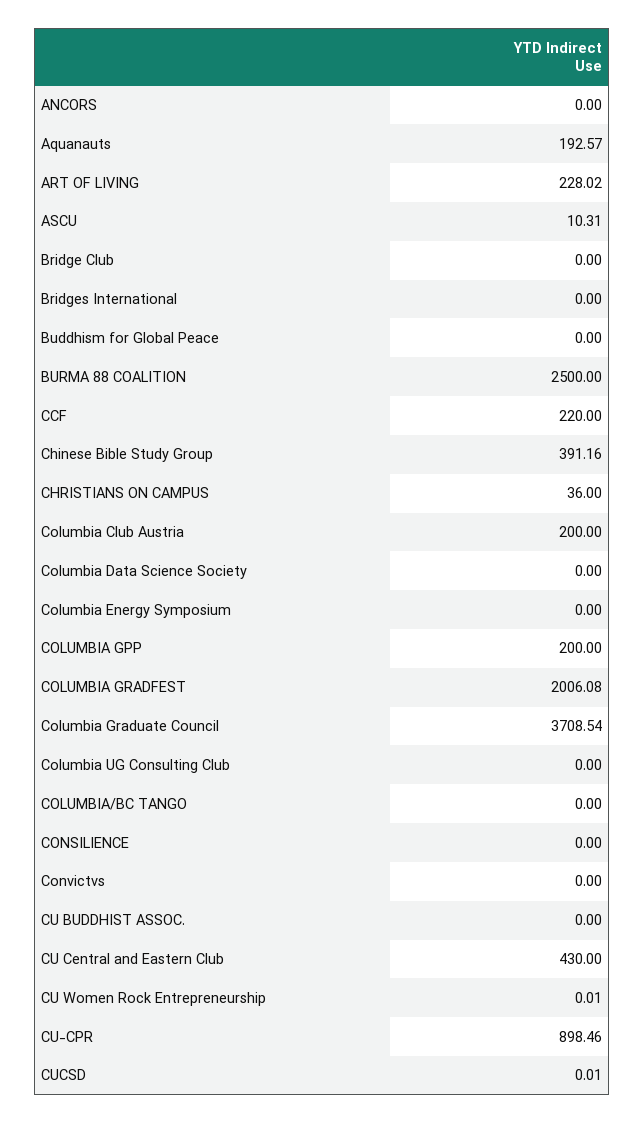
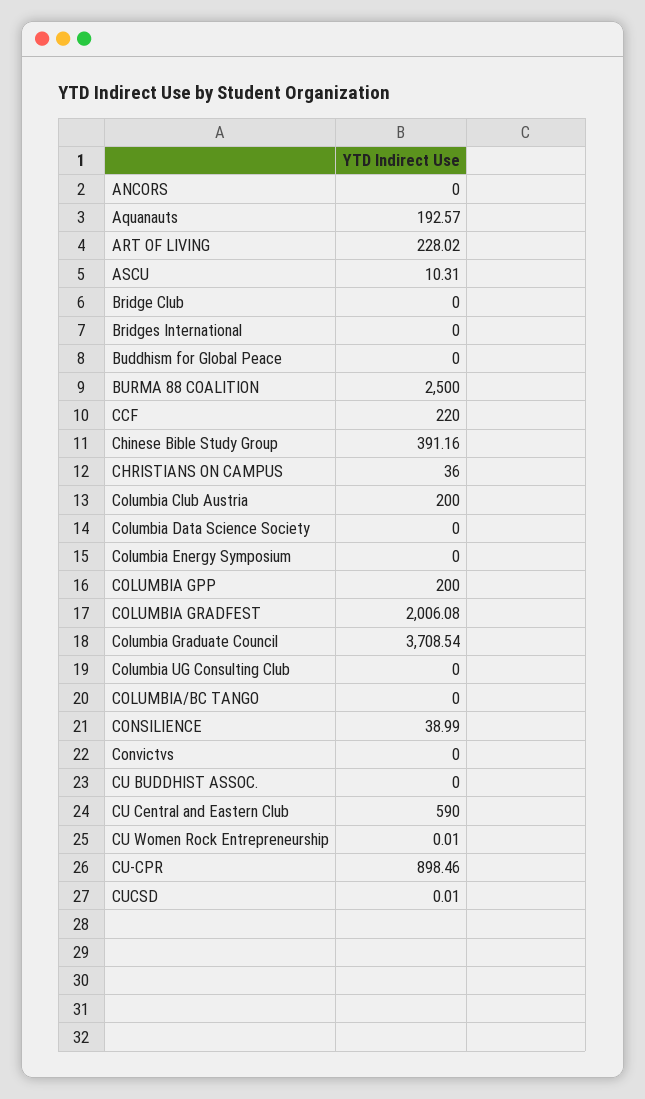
CONSILIENCE: 0 -> 38.99
CU Central and Eastern Club: 430 -> 590

